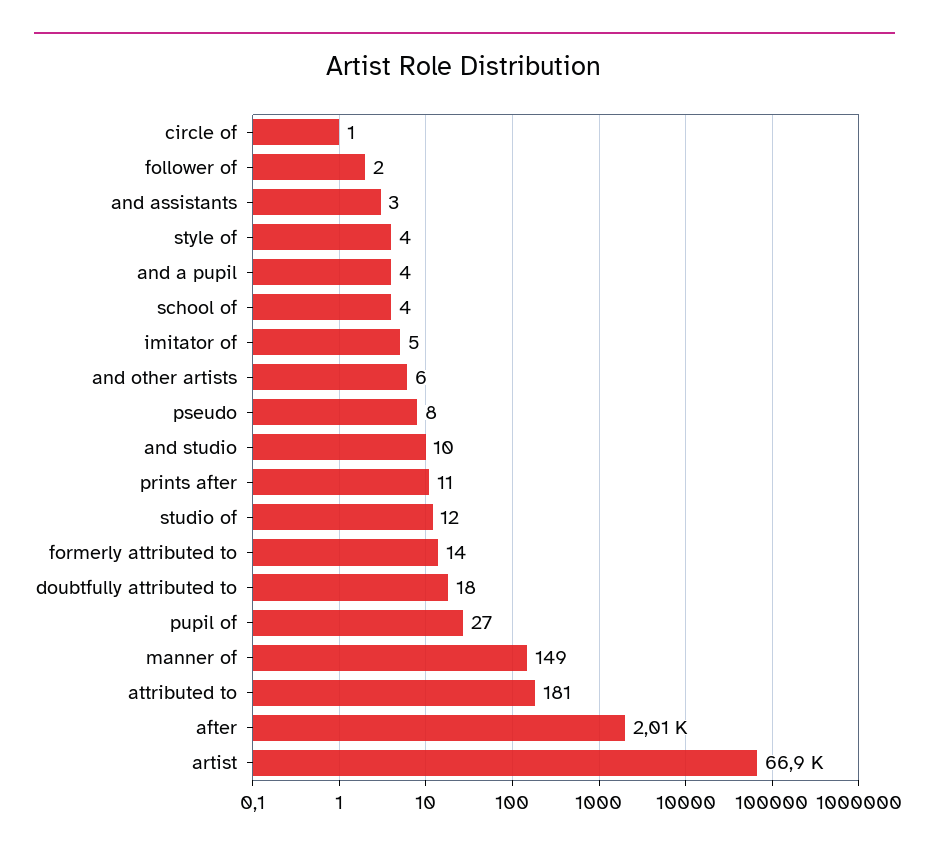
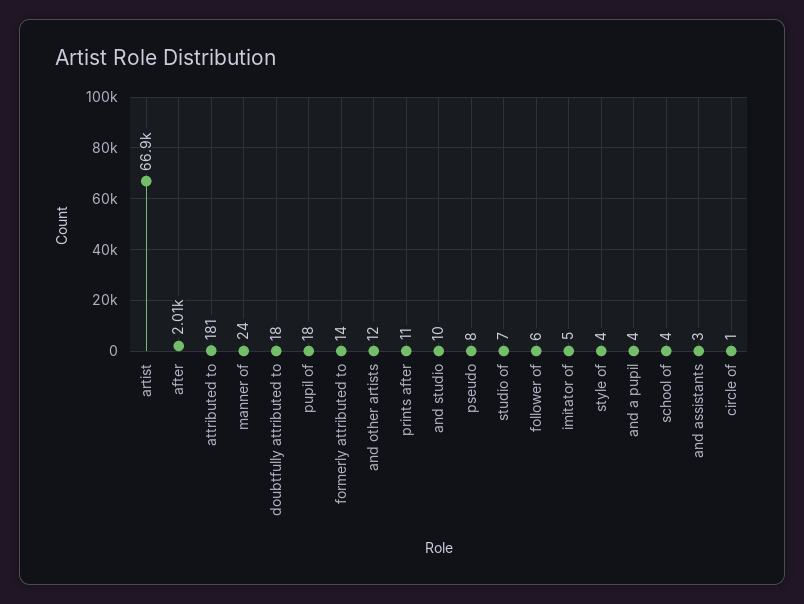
follower of: 2 -> 6
and other artists: 6 -> 12
studio of: 12 -> 7
pupil of: 27 -> 18
manner of: 149 -> 24

